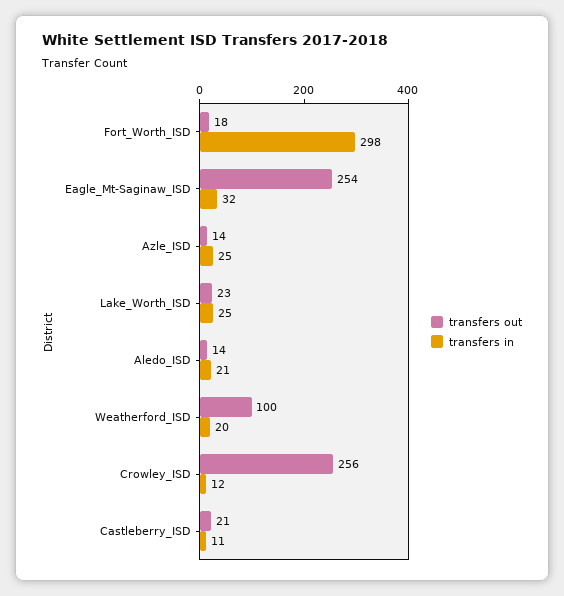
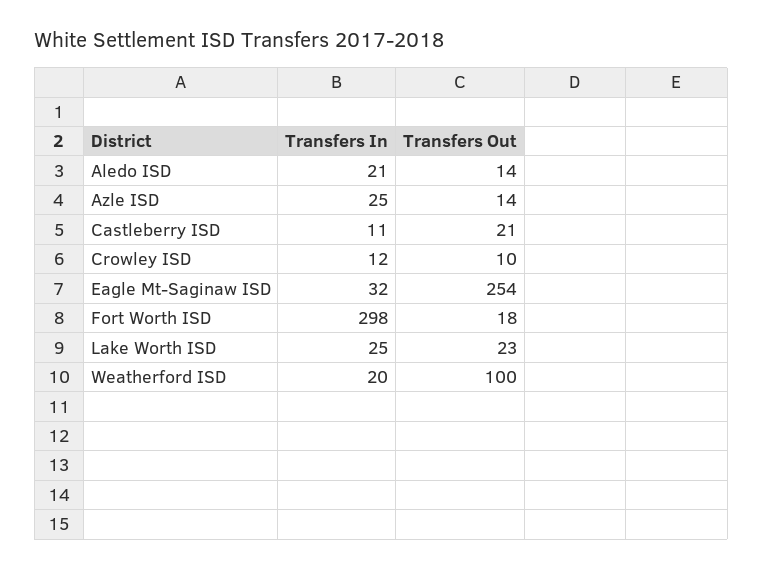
transfers out, Crowley_ISD: 256 -> 10

